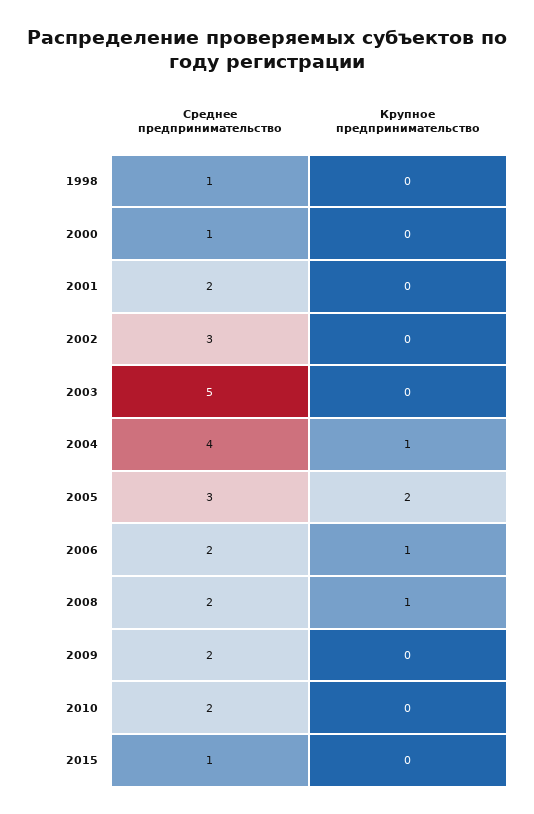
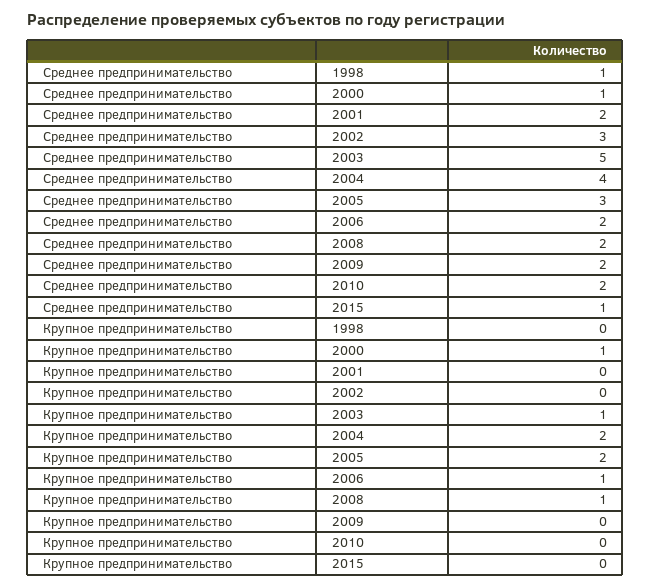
Крупное предпринимательство, 2000: 0 -> 1
Крупное предпринимательство, 2003: 0 -> 1
Крупное предпринимательство, 2004: 1 -> 2

